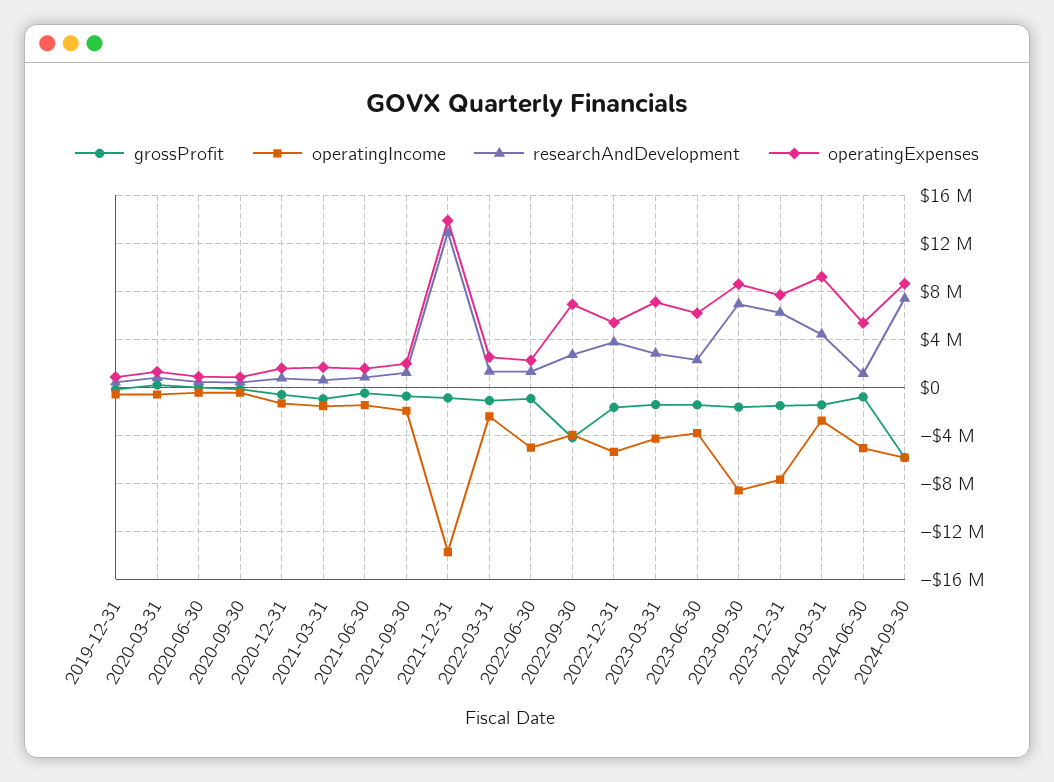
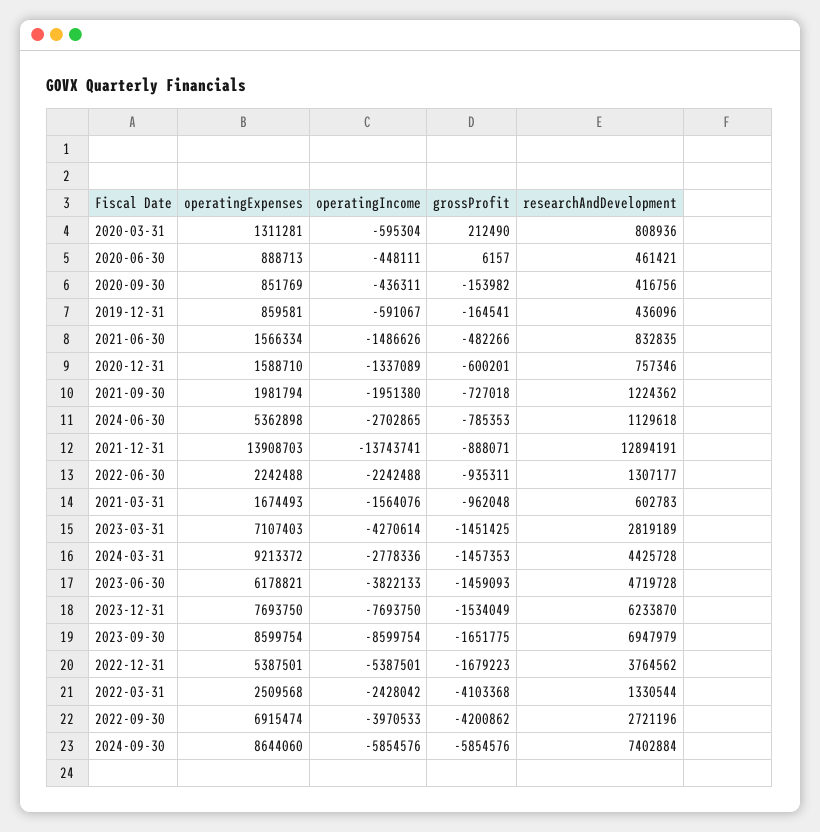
grossProfit, 2022-03-31: -1000000 -> -4103368
operatingIncome, 2022-06-30: -5000000 -> -2242488
researchAndDevelopment, 2023-06-30: 2000000 -> 4719728
operatingIncome, 2024-06-30: -5000000 -> -2702865

